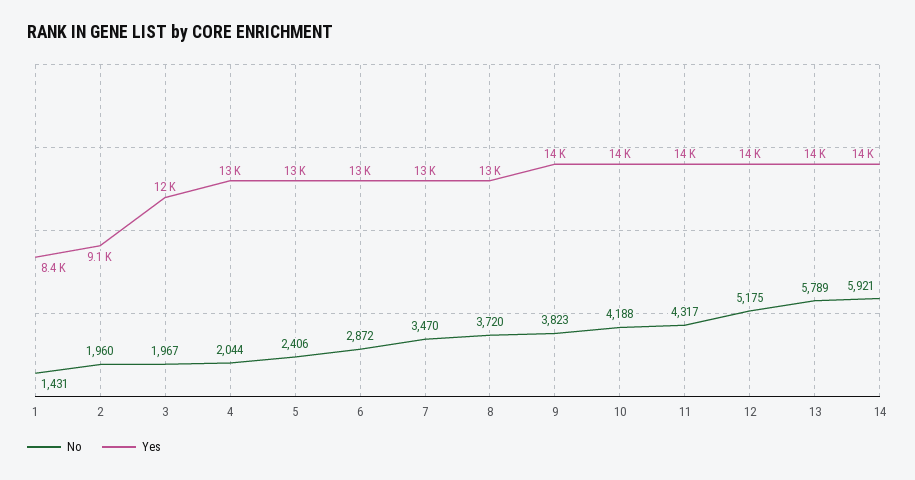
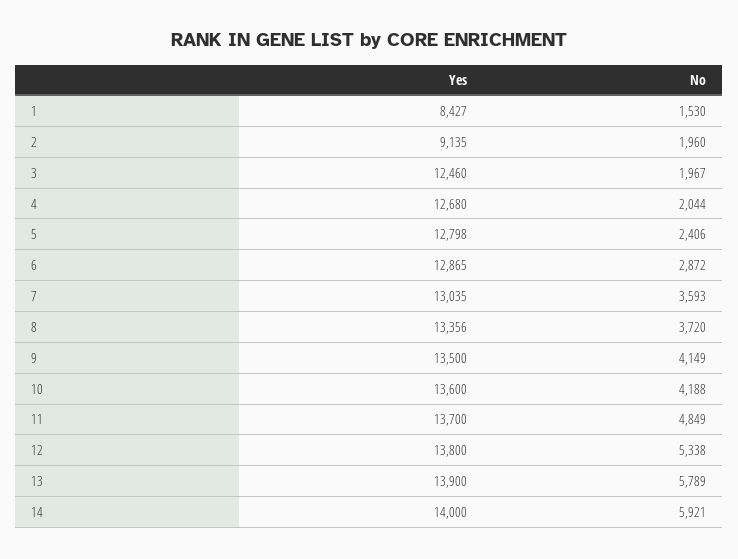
No, 1: 1431 -> 1530
No, 7: 3470 -> 3593
No, 9: 3823 -> 4149
No, 11: 4317 -> 4849
No, 12: 5175 -> 5338

